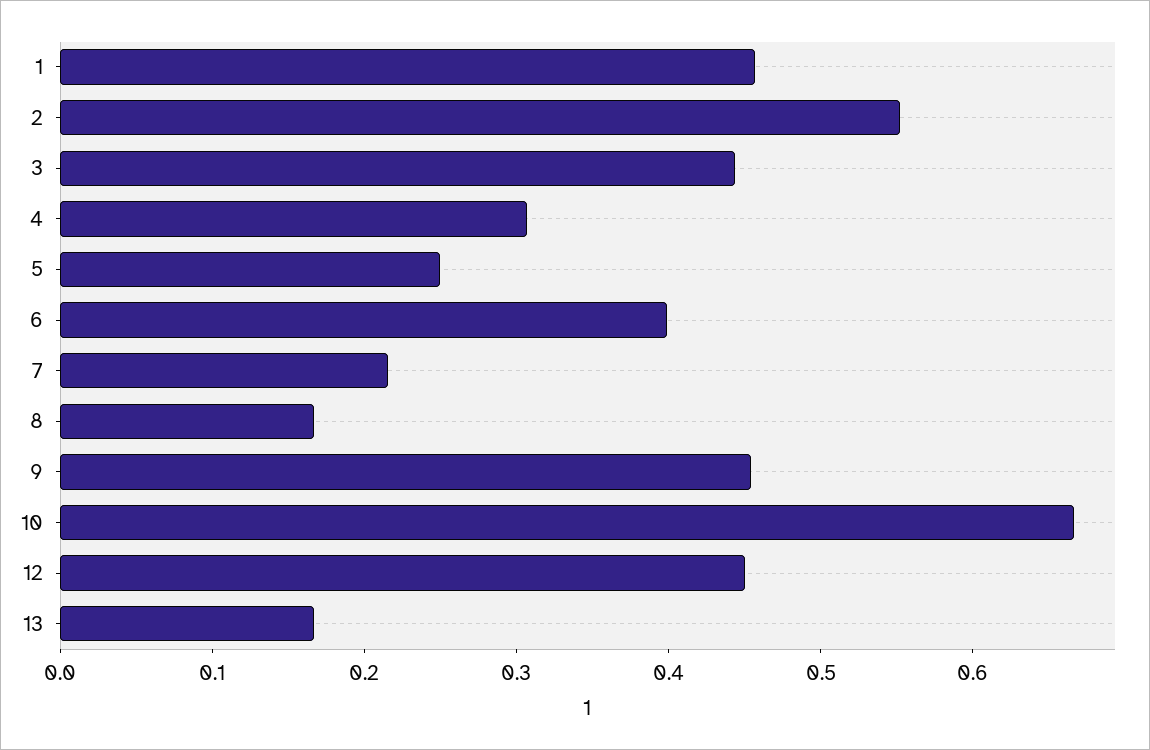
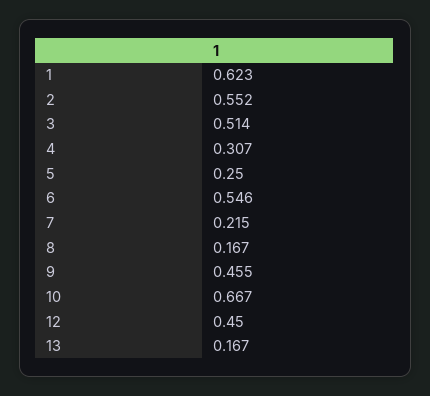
1: 0.46 -> 0.623
3: 0.44 -> 0.514
6: 0.4 -> 0.546

